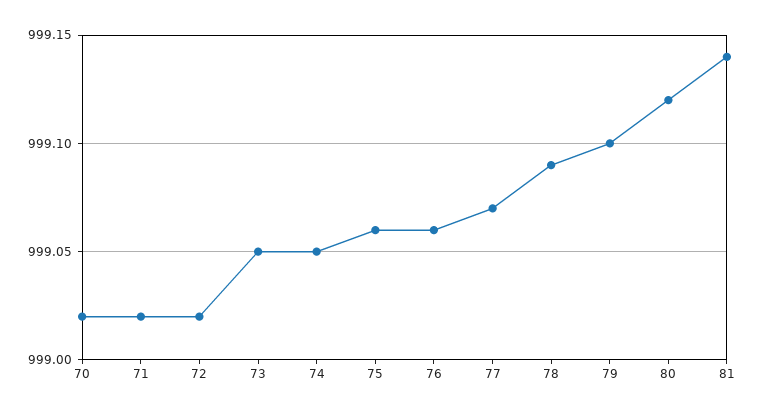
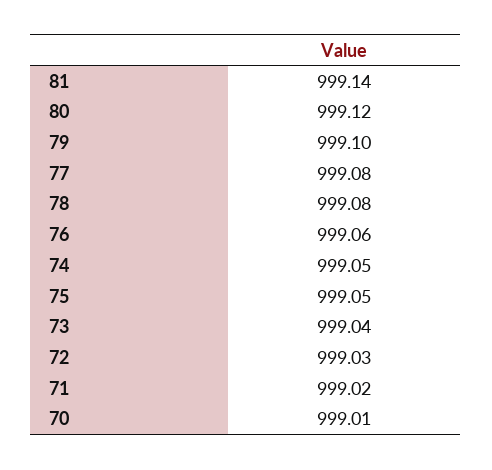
70: 999.02 -> 999.01
72: 999.02 -> 999.03
73: 999.05 -> 999.04
75: 999.06 -> 999.05
77: 999.07 -> 999.08
78: 999.09 -> 999.08

